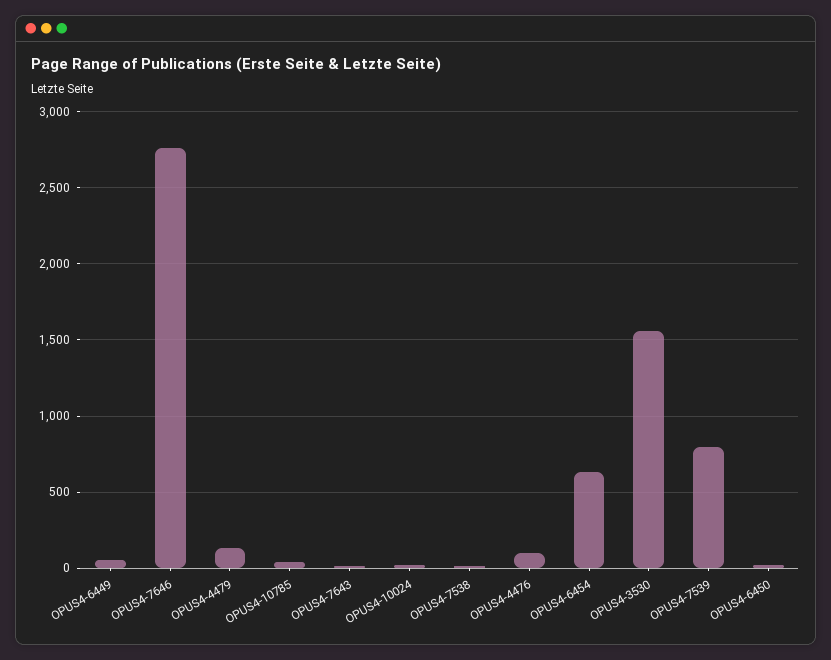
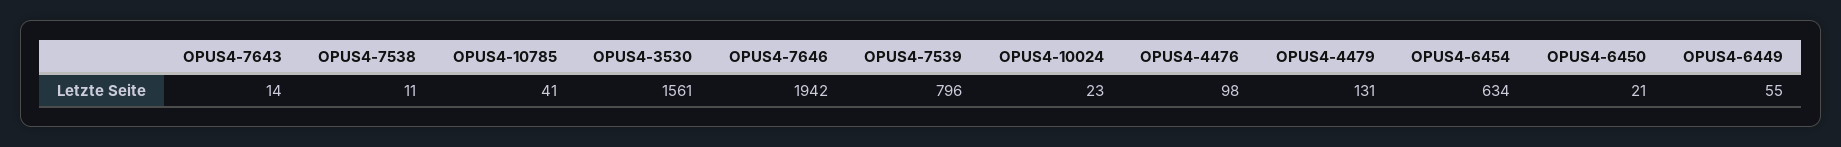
OPUS4-7646: 2750 -> 1942

